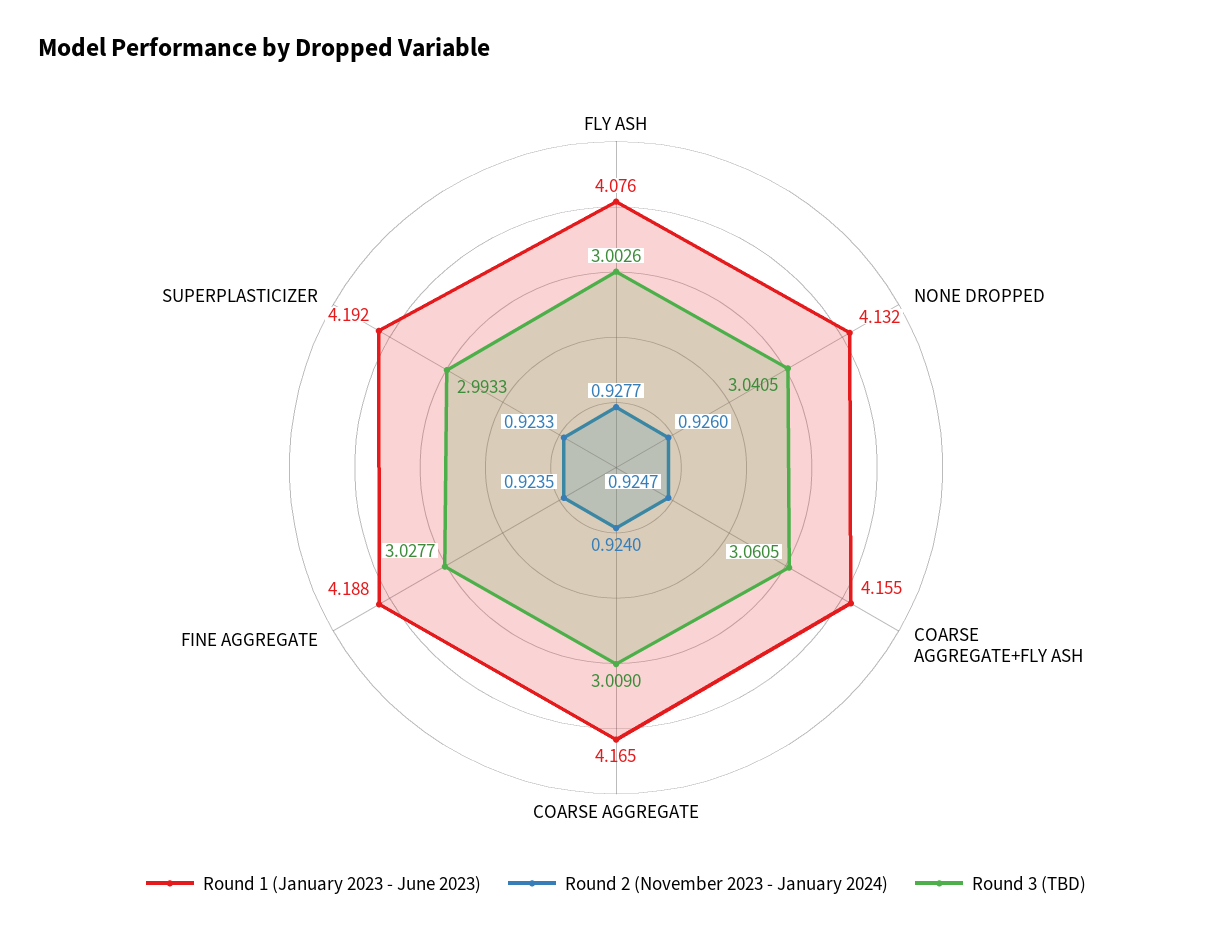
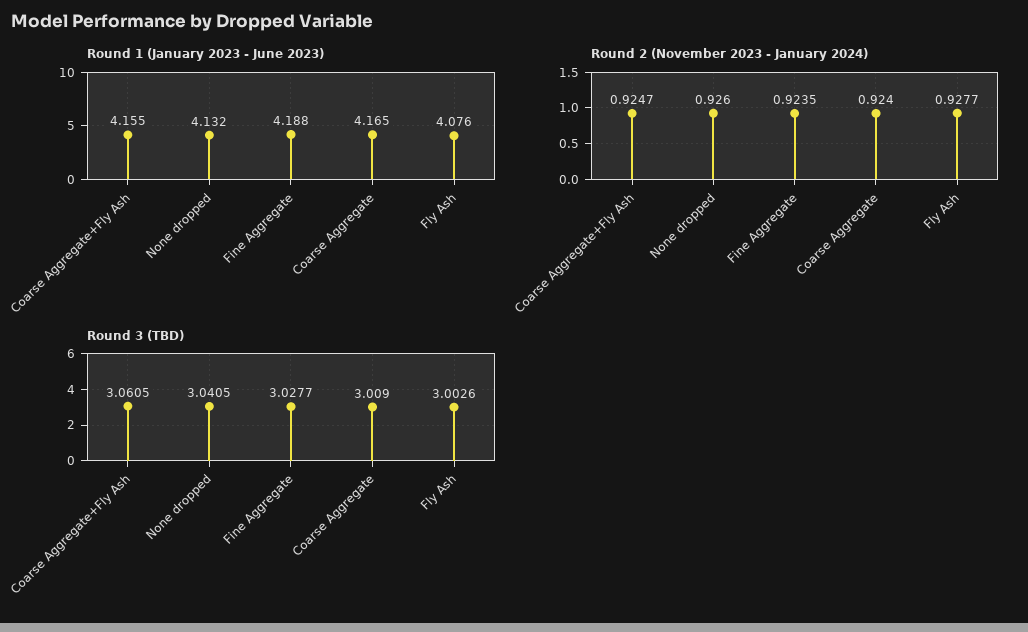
Round 1 (January 2023 - June 2023), SUPERPLASTICIZER: 4.192 -> none
Round 2 (November 2023 - January 2024), SUPERPLASTICIZER: 0.9233 -> none
Round 3 (TBD), SUPERPLASTICIZER: 2.9933 -> none

